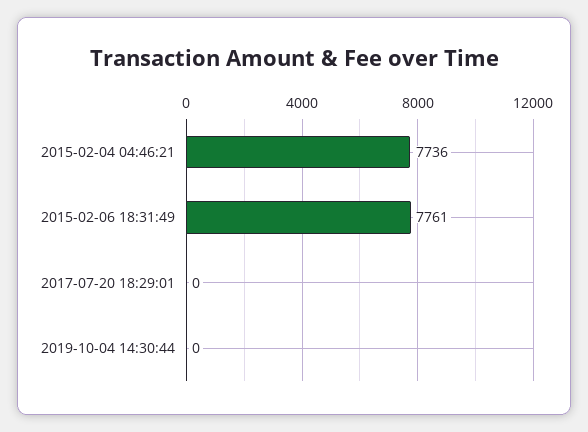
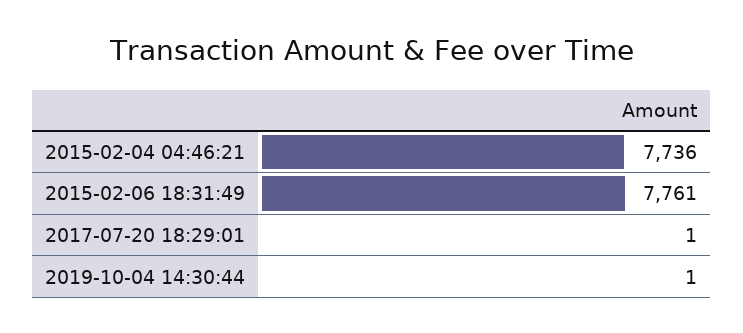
2017-07-20 18:29:01: 0 -> 1
2019-10-04 14:30:44: 0 -> 1

